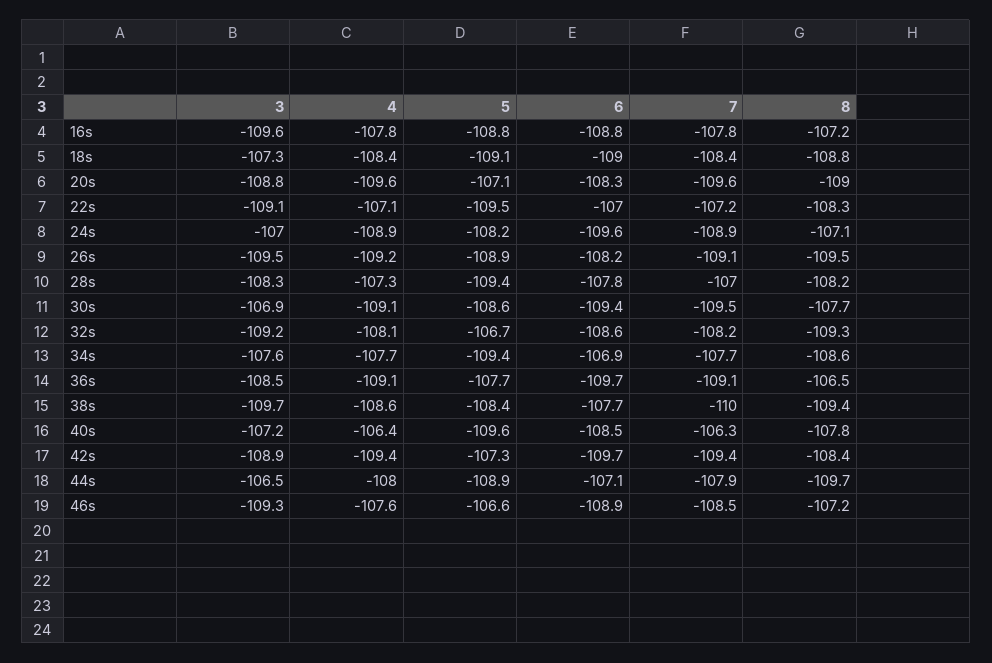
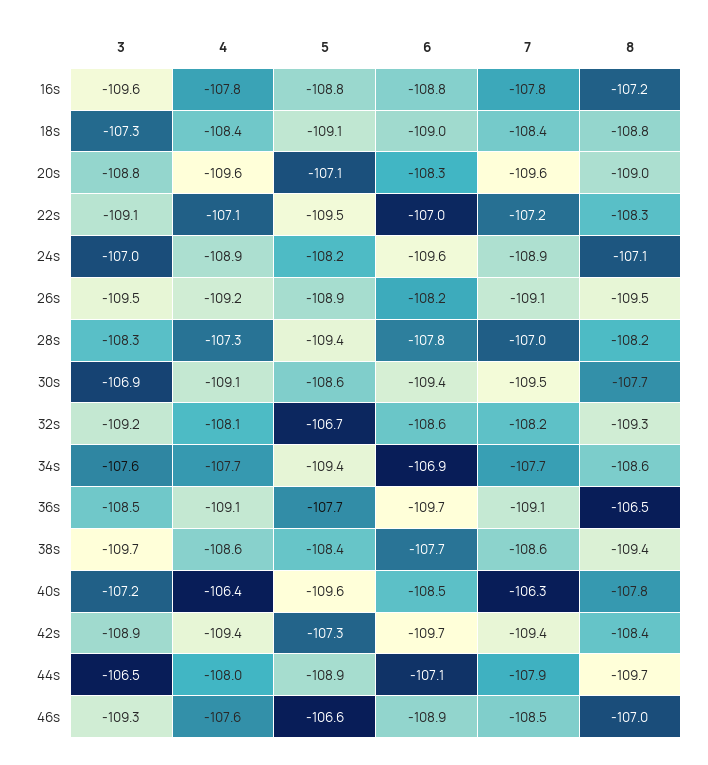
7, 38s: -110 -> -108.6
8, 46s: -107.2 -> -107

